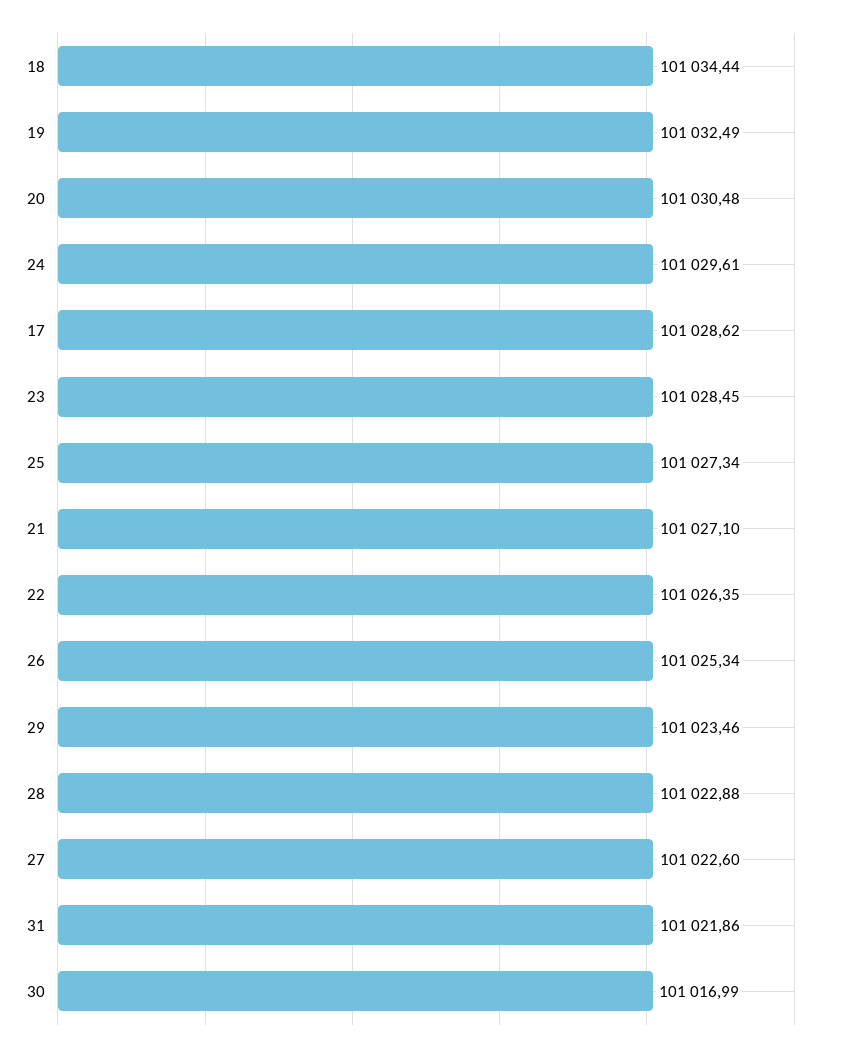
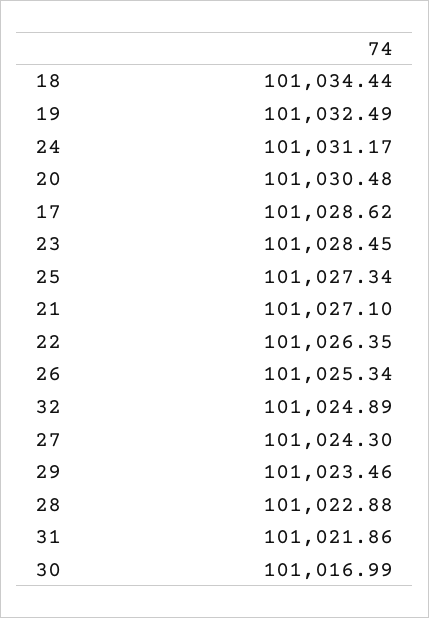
24: 101029.61 -> 101031.17
27: 101022.6 -> 101024.3
32: none -> 101024.89

